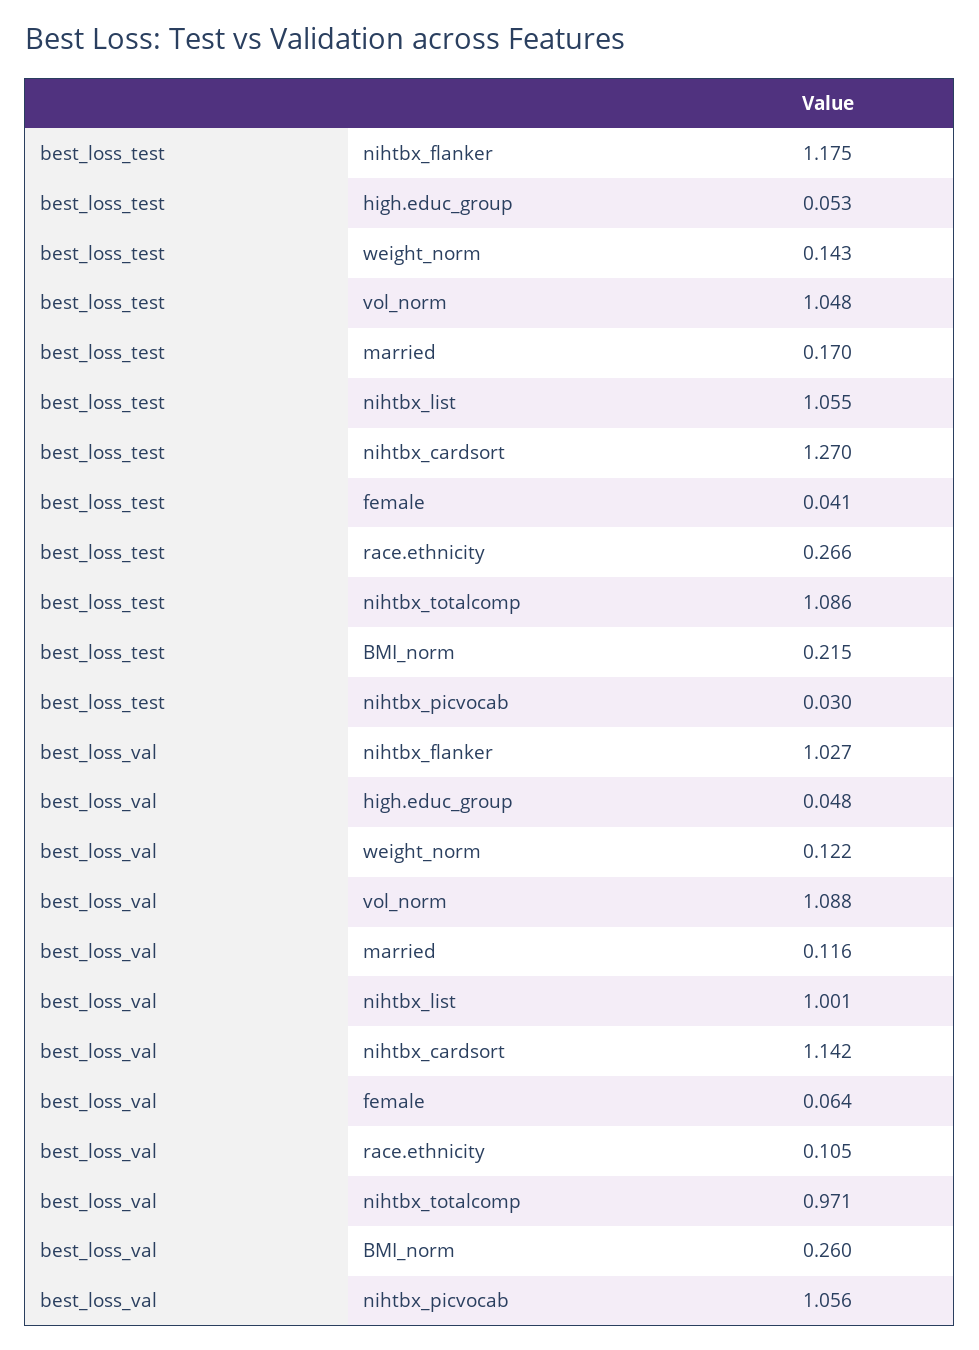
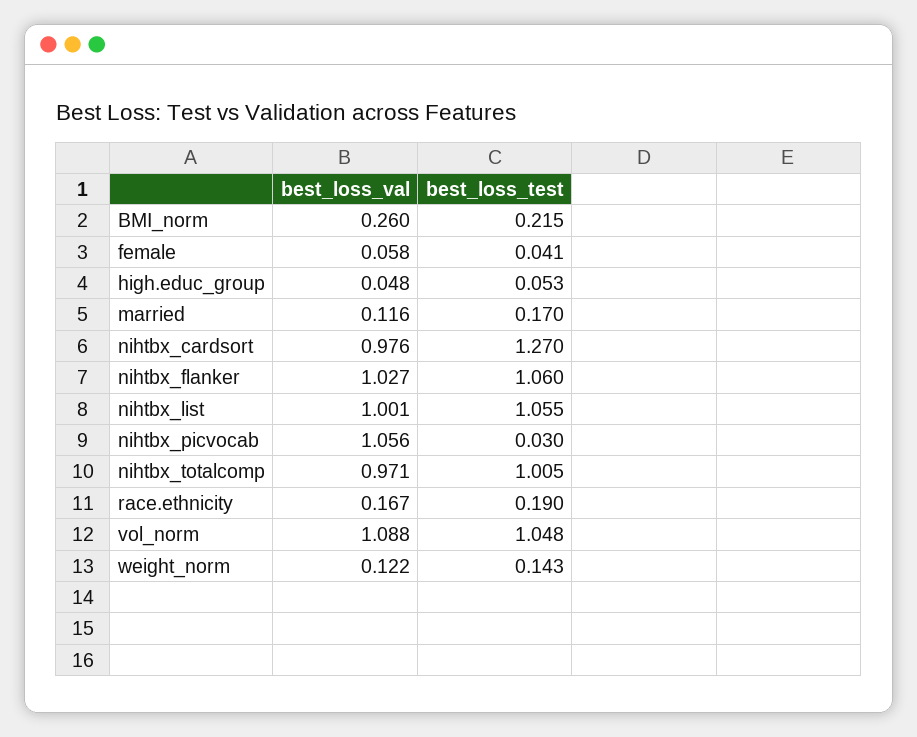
best_loss_test, nihtbx_flanker: 1.175 -> 1.06
best_loss_test, race.ethnicity: 0.266 -> 0.19
best_loss_test, nihtbx_totalcomp: 1.086 -> 1.005
best_loss_val, nihtbx_cardsort: 1.142 -> 0.976
best_loss_val, female: 0.064 -> 0.058
best_loss_val, race.ethnicity: 0.105 -> 0.167

